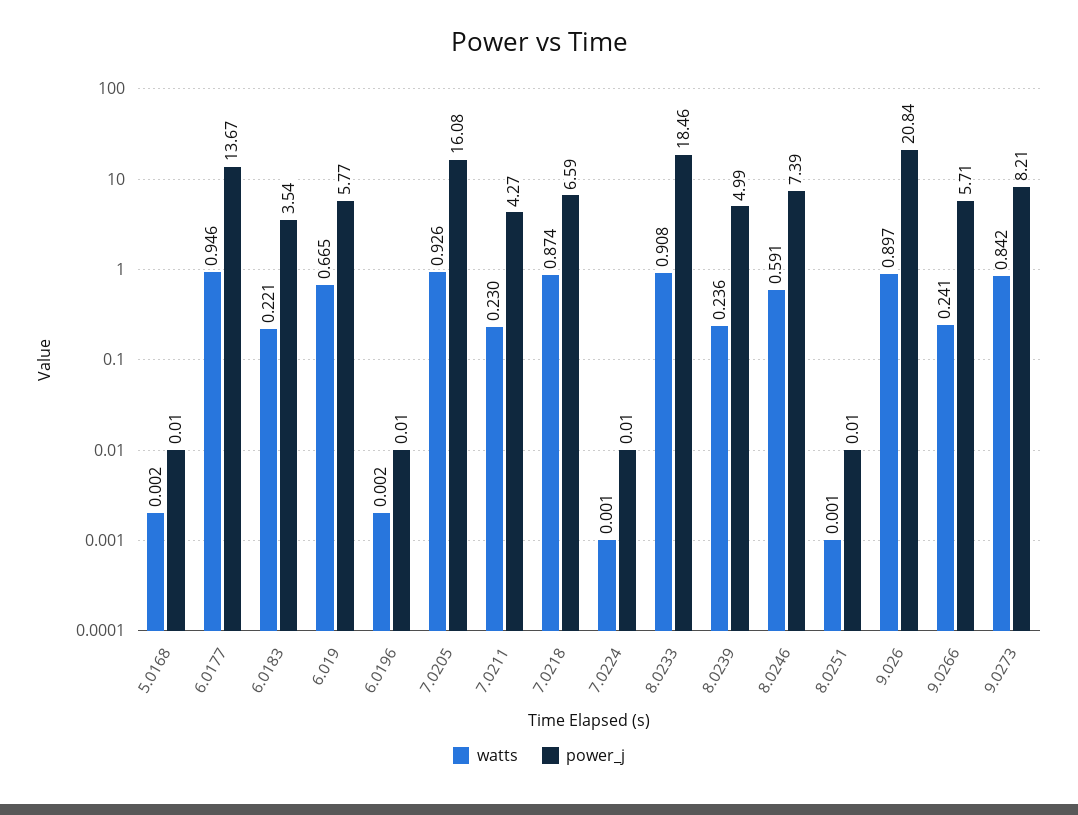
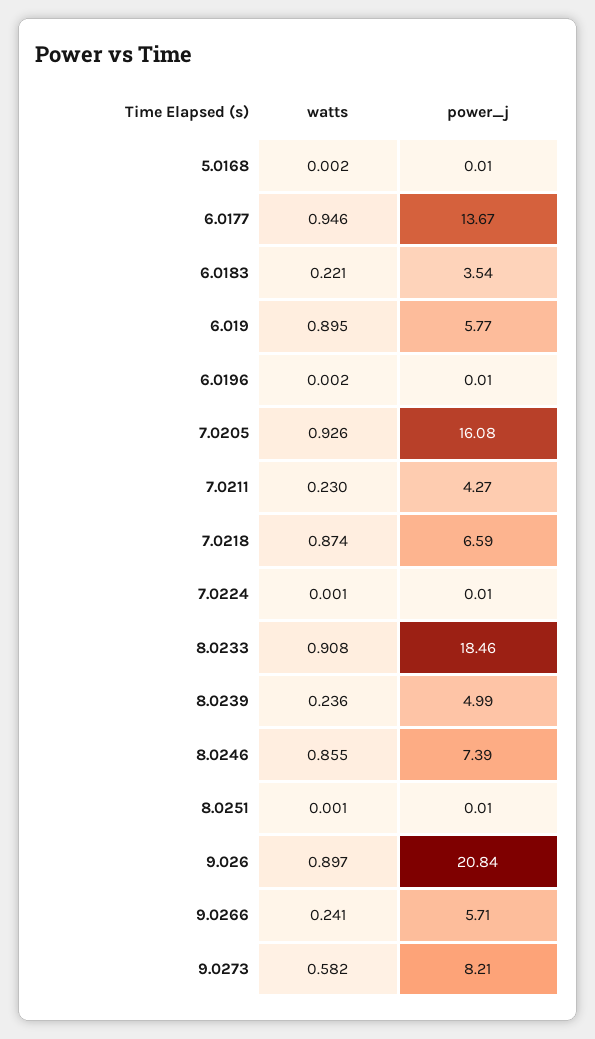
watts, 6.019: 0.665 -> 0.895
watts, 8.0246: 0.591 -> 0.855
watts, 9.0273: 0.842 -> 0.582

